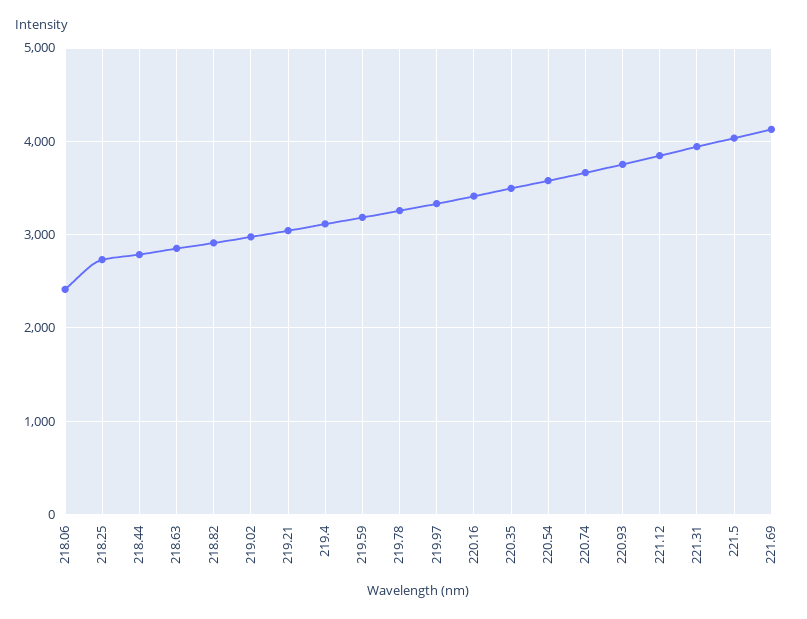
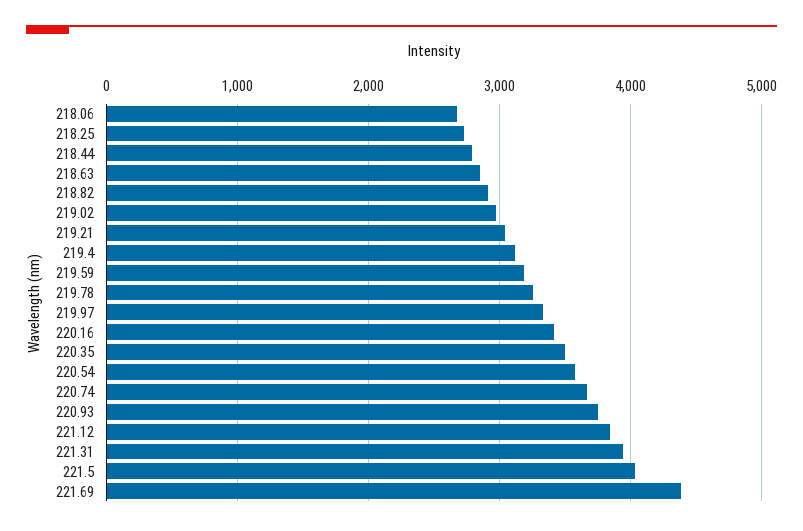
218.06: 2400 -> 2700
221.69: 4100 -> 4400

